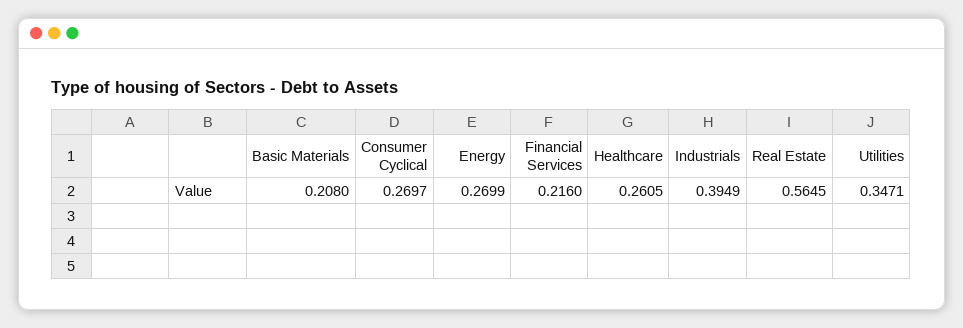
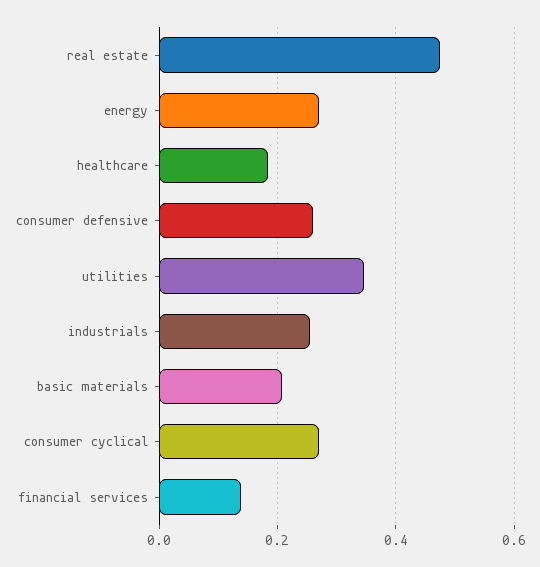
Financial Services: 0.216 -> 0.14
Healthcare: 0.2605 -> 0.18
Industrials: 0.3949 -> 0.26
Real Estate: 0.5645 -> 0.48
consumer defensive: none -> 0.26

